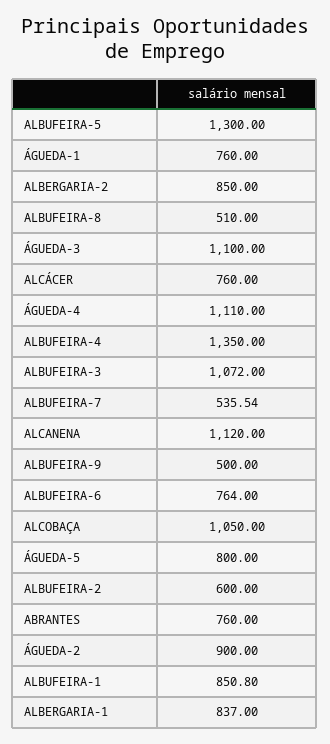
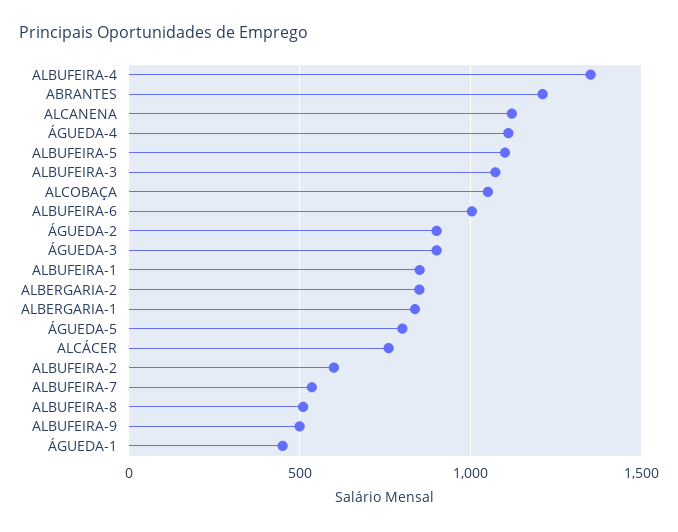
ALBUFEIRA-5: 1300 -> 1100
ÁGUEDA-1: 760 -> 450
ÁGUEDA-3: 1100 -> 900
ALBUFEIRA-6: 764 -> 1000
ABRANTES: 760 -> 1200

